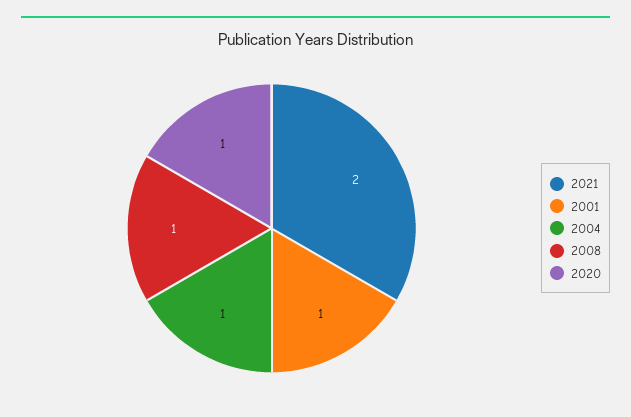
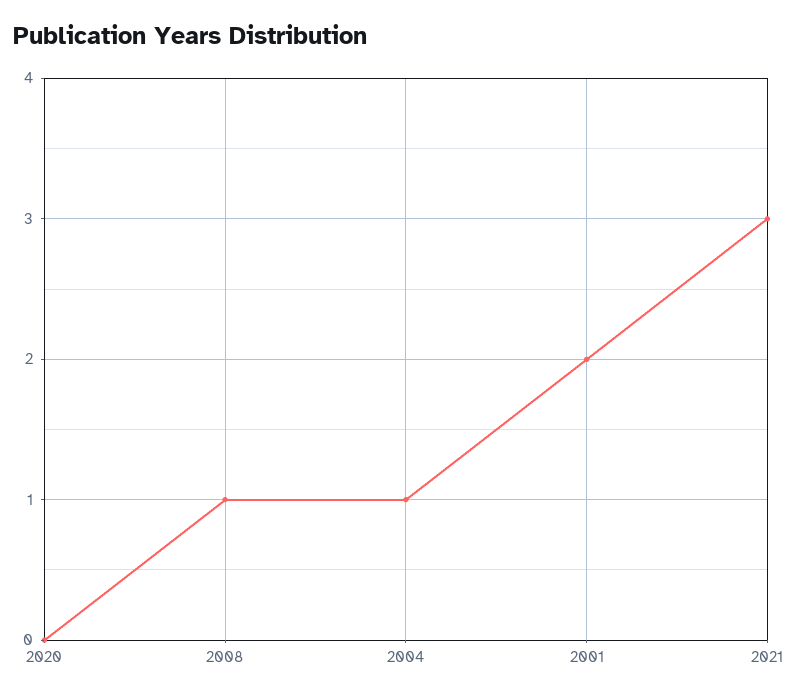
2021: 2 -> 3
2001: 1 -> 2
2020: 1 -> 0

